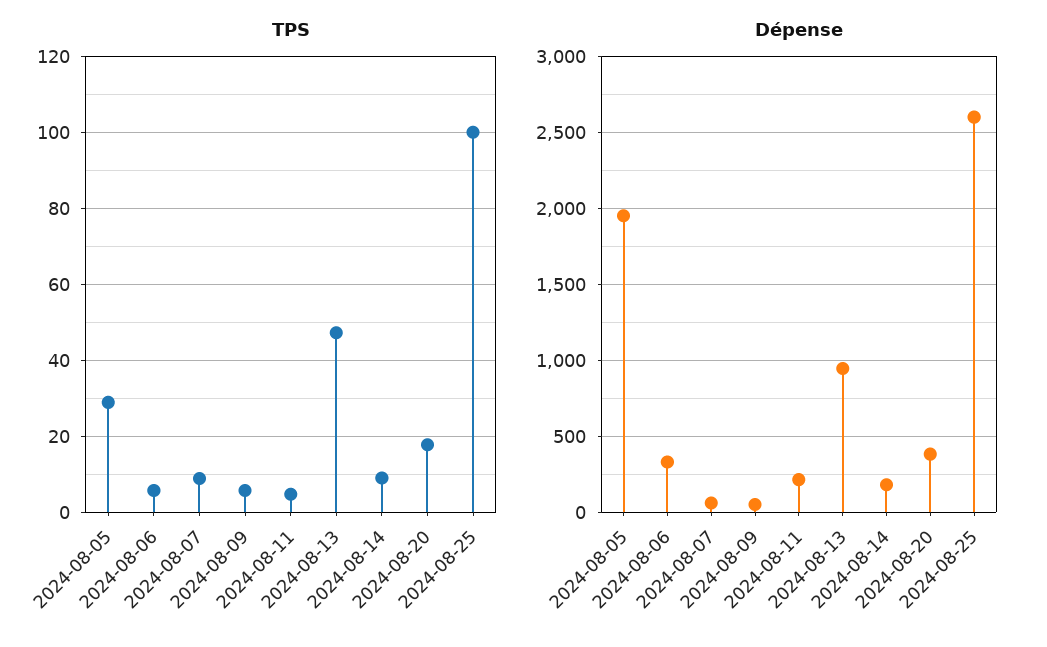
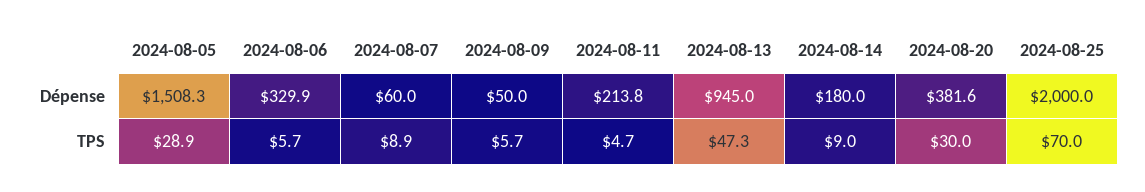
TPS, 2024-08-20: 18 -> 30
TPS, 2024-08-25: 100 -> 70
Dépense, 2024-08-05: 1950 -> 1508.3
Dépense, 2024-08-25: 2600 -> 2000

